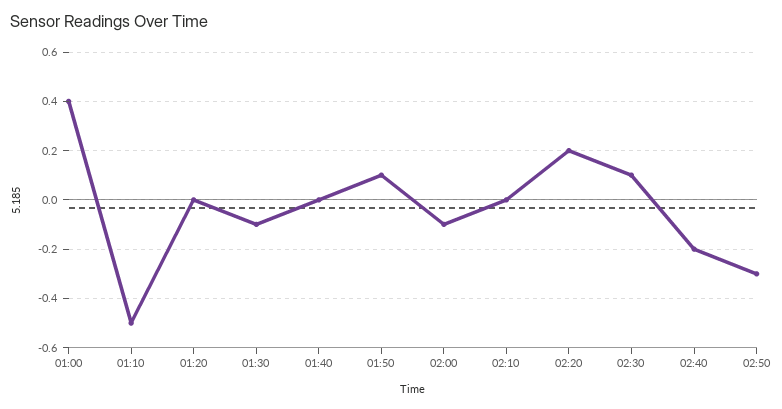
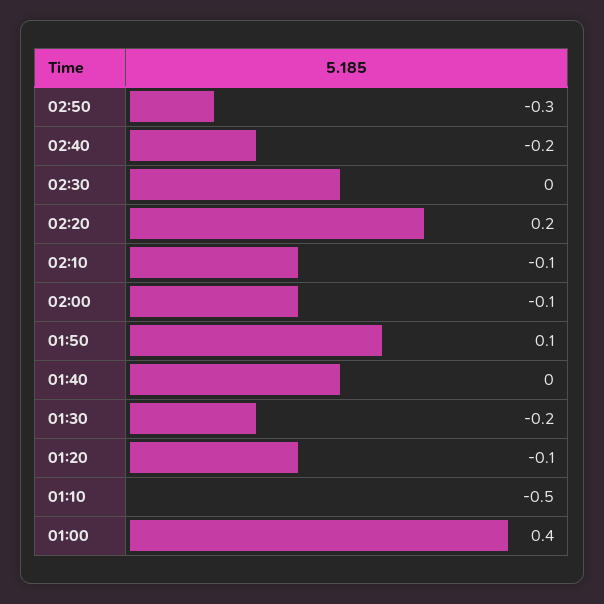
01:20: 0 -> -0.1
01:30: -0.1 -> -0.2
02:10: 0 -> -0.1
02:30: 0.1 -> 0

